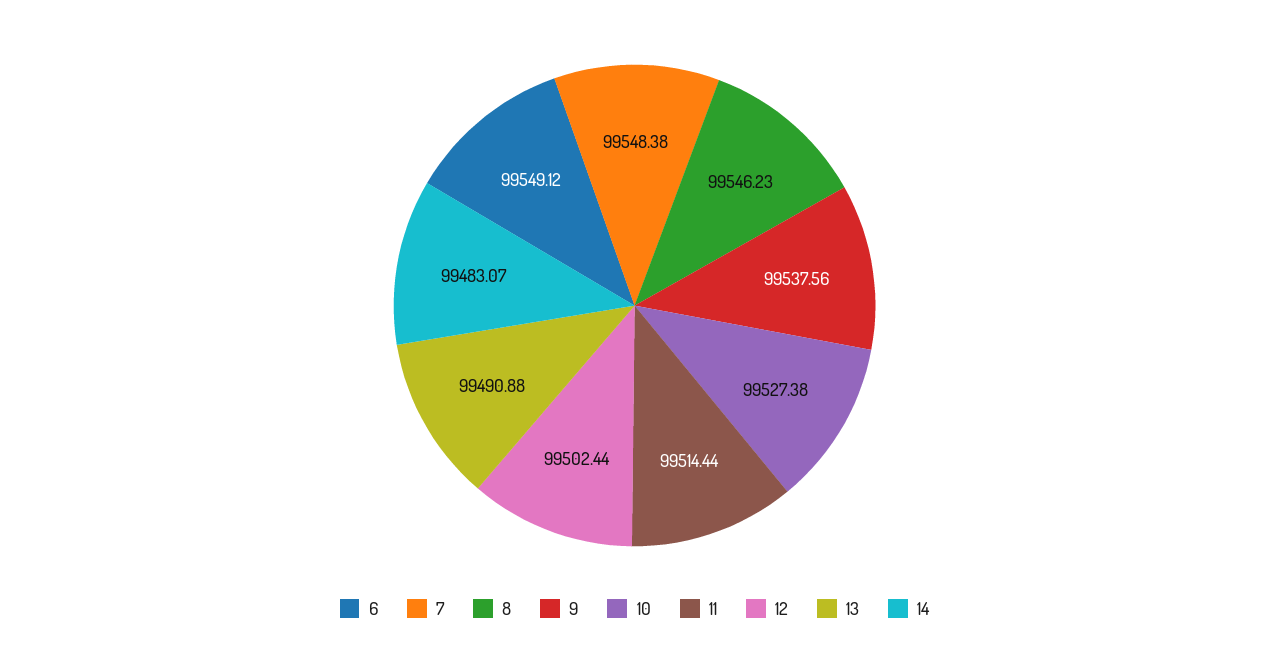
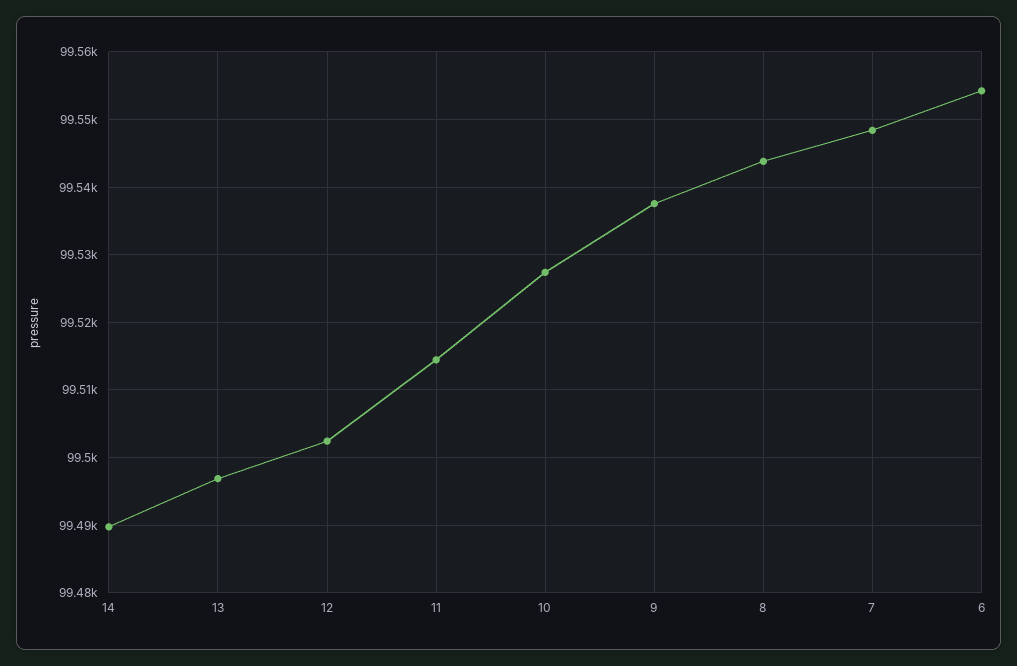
6: 99549.12 -> 99554
8: 99546.23 -> 99544
13: 99490.88 -> 99497
14: 99483.07 -> 99490

